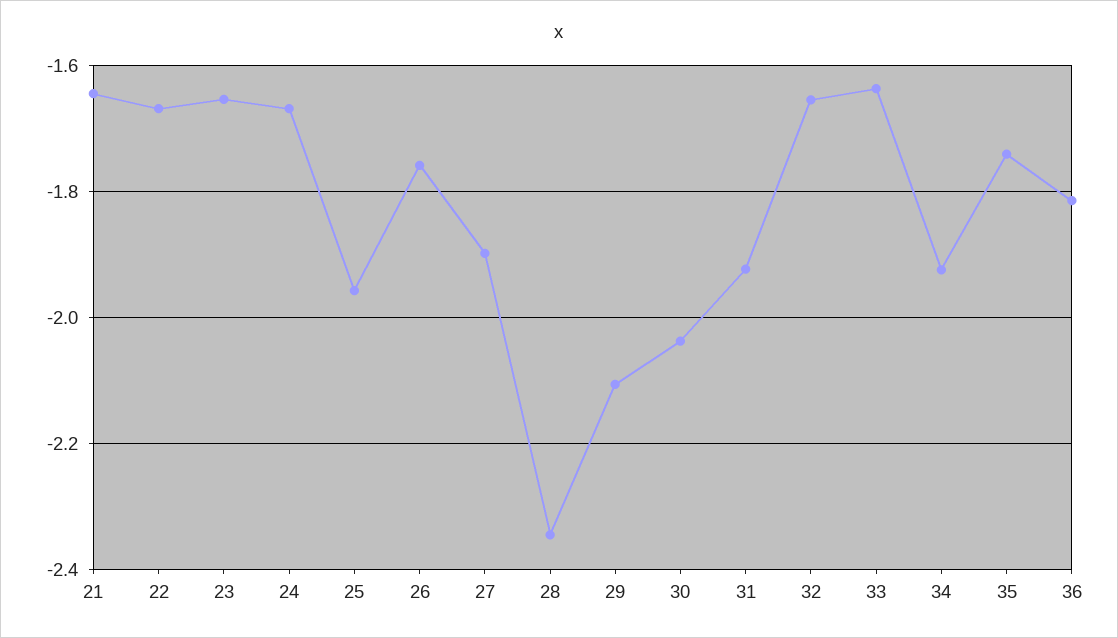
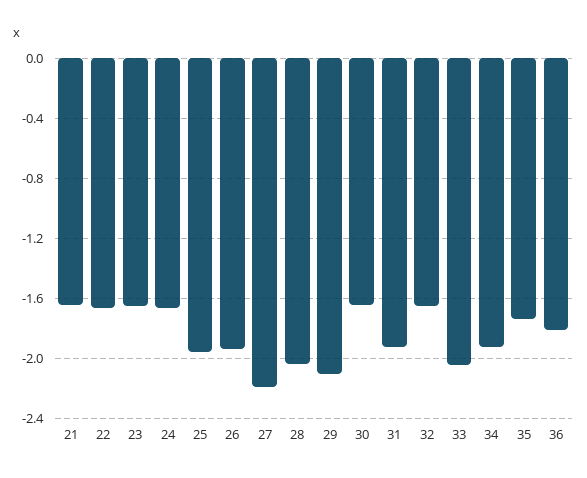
26: -1.76 -> -1.95
27: -1.9 -> -2.2
28: -2.34 -> -2.05
30: -2.04 -> -1.65
33: -1.64 -> -2.05

